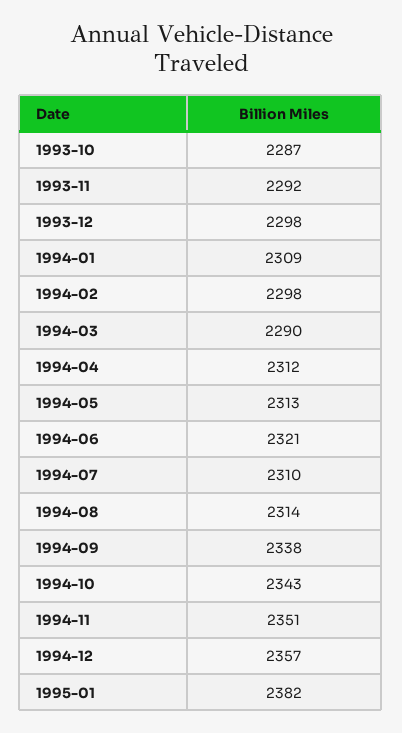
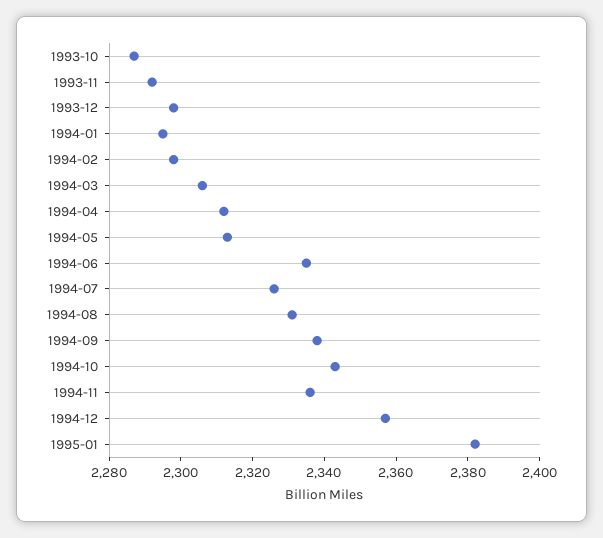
1994-01: 2309 -> 2295
1994-03: 2290 -> 2305
1994-06: 2321 -> 2335
1994-07: 2310 -> 2325
1994-08: 2314 -> 2330
1994-11: 2351 -> 2335

